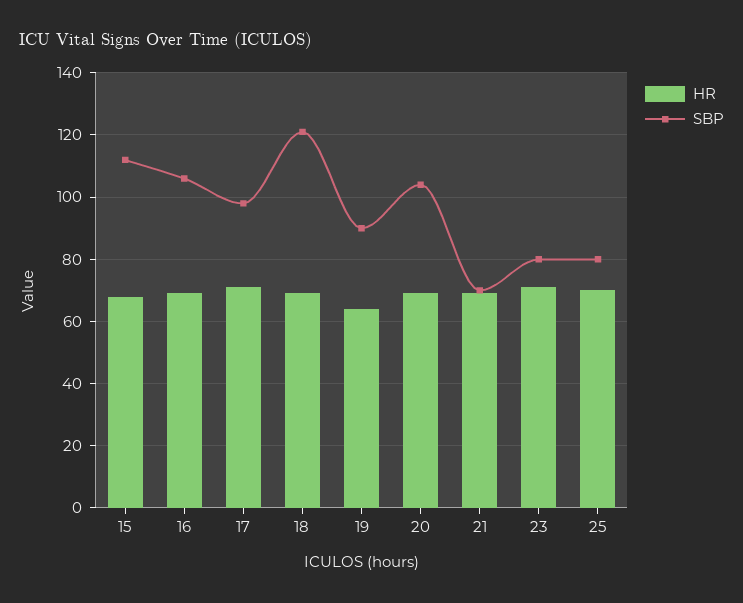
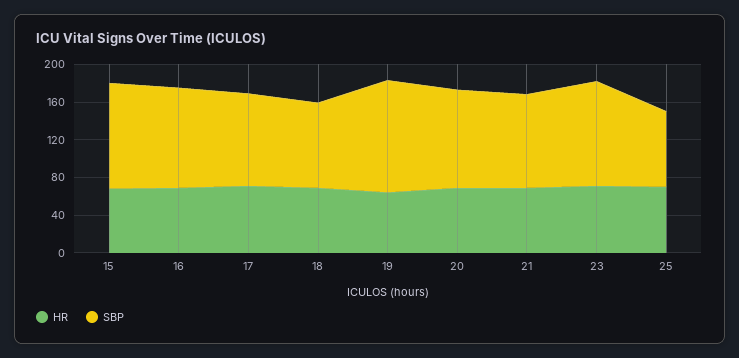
SBP, 18: 120 -> 90
SBP, 19: 90 -> 120
SBP, 21: 70 -> 100
SBP, 23: 80 -> 110

